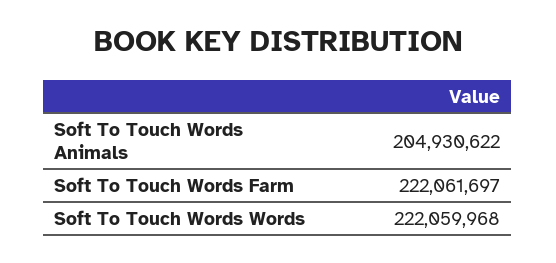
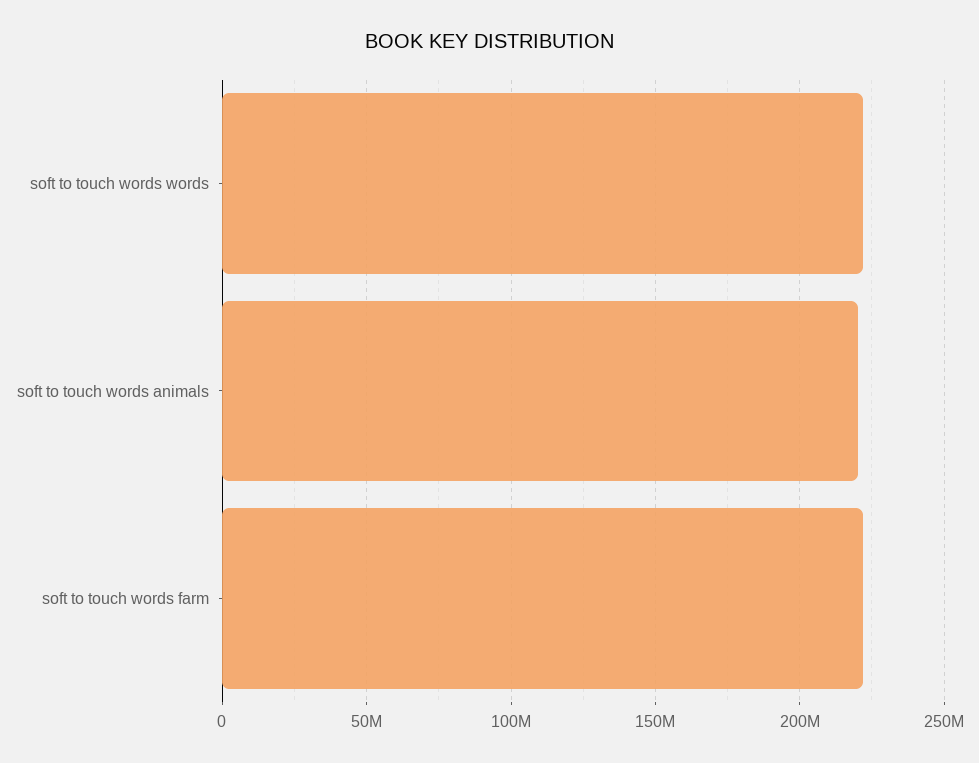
Soft To Touch Words Animals: 204930622 -> 220000000

